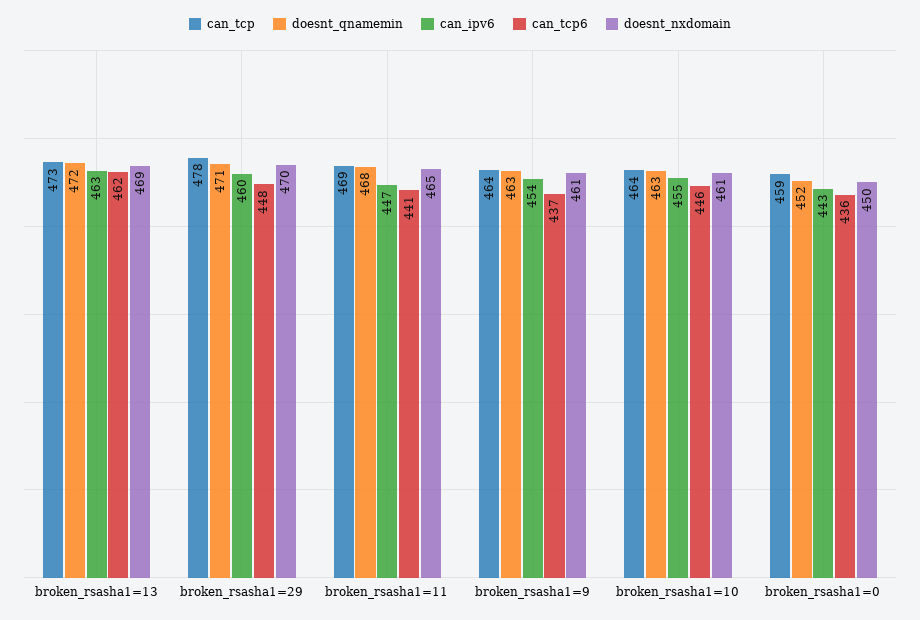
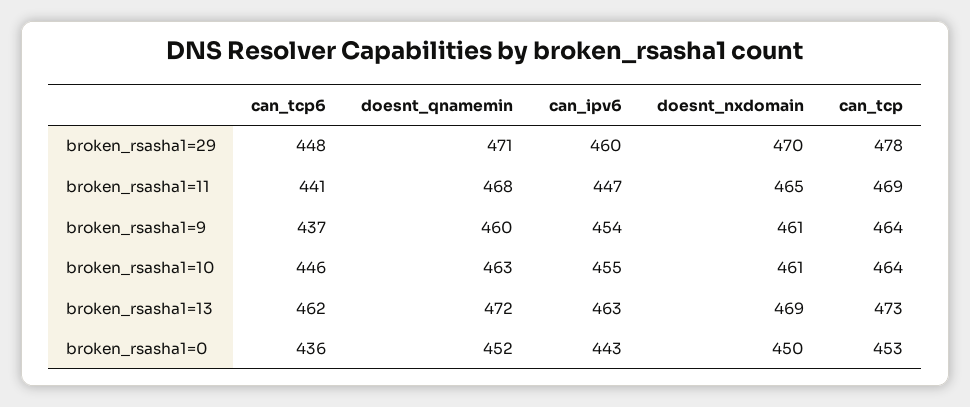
doesnt_qnamemin, broken_rsasha1=9: 463 -> 460
can_tcp, broken_rsasha1=0: 459 -> 453

